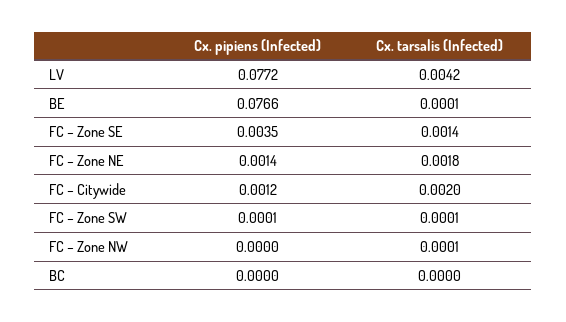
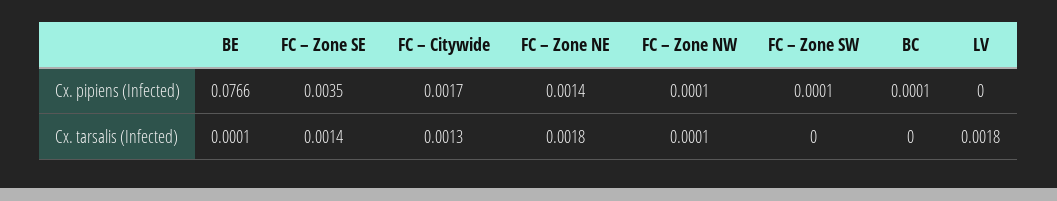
Cx. pipiens (Infected), LV: 0.0772 -> 0
Cx. tarsalis (Infected), LV: 0.0042 -> 0.0018
Cx. pipiens (Infected), FC – Citywide: 0.0012 -> 0.0017
Cx. tarsalis (Infected), FC – Citywide: 0.002 -> 0.0013
Cx. tarsalis (Infected), FC – Zone SW: 0.0001 -> 0
Cx. pipiens (Infected), FC – Zone NW: 0 -> 0.0001
Cx. pipiens (Infected), BC: 0 -> 0.0001

